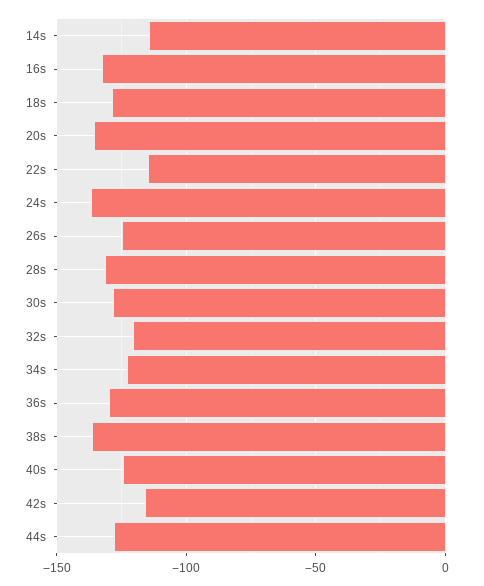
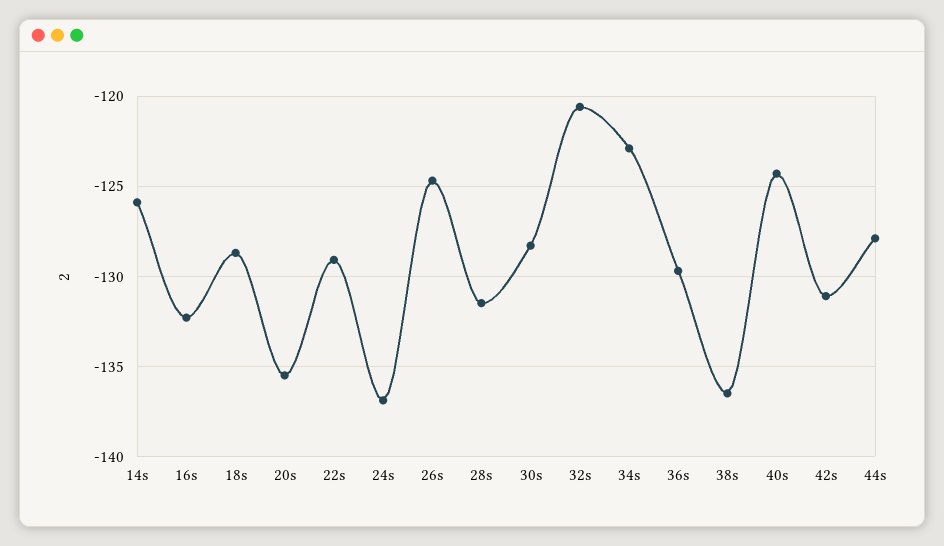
14s: -115 -> -126
22s: -115 -> -129
42s: -115 -> -131

